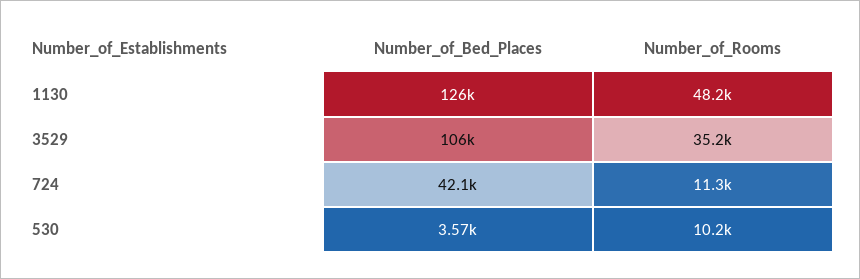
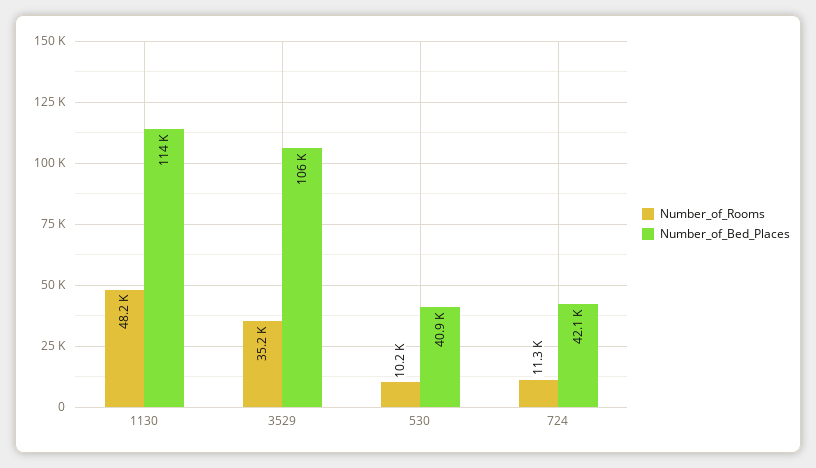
Number_of_Bed_Places, 1130: 126000 -> 114000
Number_of_Bed_Places, 530: 3570 -> 40900

